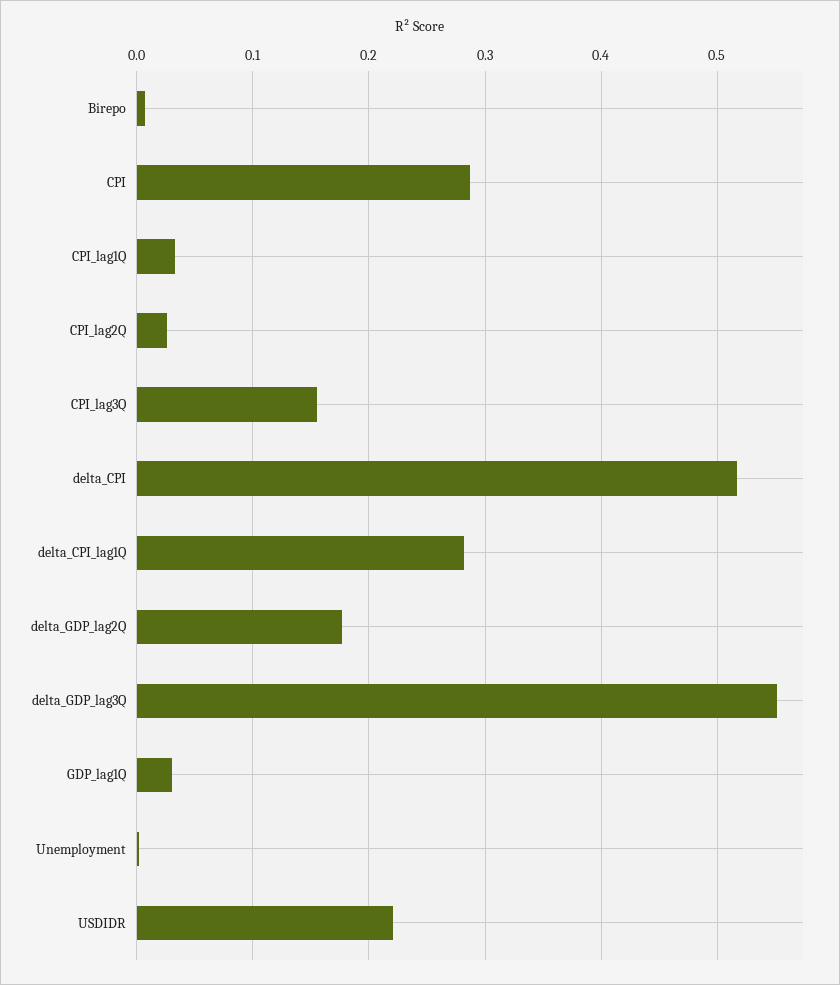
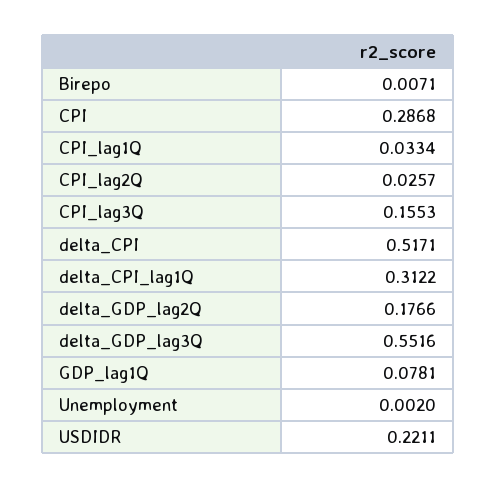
delta_CPI_lag1Q: 0.28 -> 0.3122
GDP_lag1Q: 0.03 -> 0.0781

